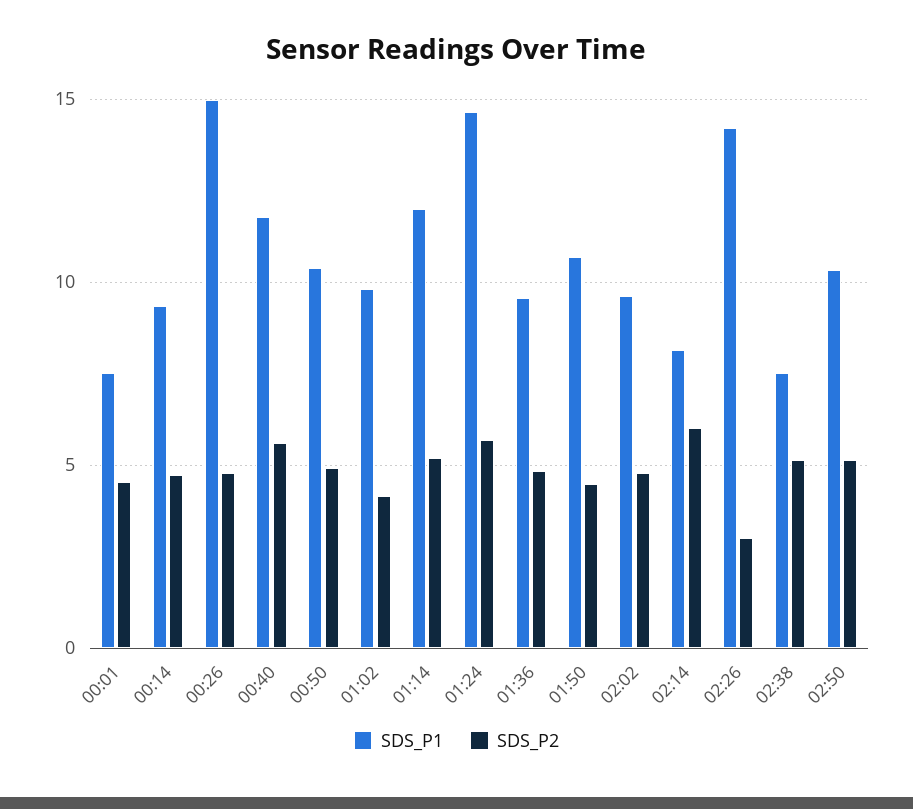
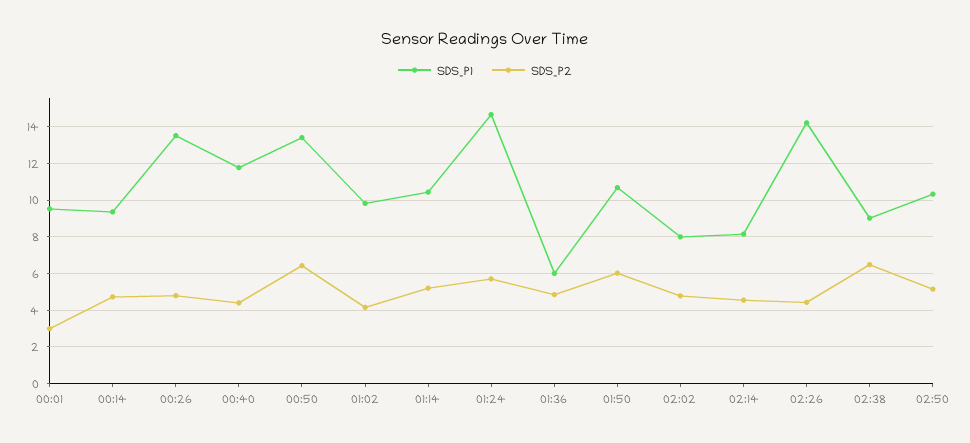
SDS_P1, 00:01: 7.5 -> 9.5
SDS_P2, 00:01: 4.5 -> 3
SDS_P1, 00:26: 15 -> 13.5
SDS_P2, 00:40: 5.5 -> 4.5
SDS_P1, 00:50: 10.5 -> 13.5
SDS_P2, 00:50: 5 -> 6.5
SDS_P1, 01:14: 12 -> 10.5
SDS_P1, 01:36: 9.5 -> 6
SDS_P2, 01:50: 4.5 -> 6
SDS_P1, 02:02: 9.5 -> 8
SDS_P2, 02:14: 6 -> 4.5
SDS_P2, 02:26: 3 -> 4.5
SDS_P1, 02:38: 7.5 -> 9
SDS_P2, 02:38: 5 -> 6.5

